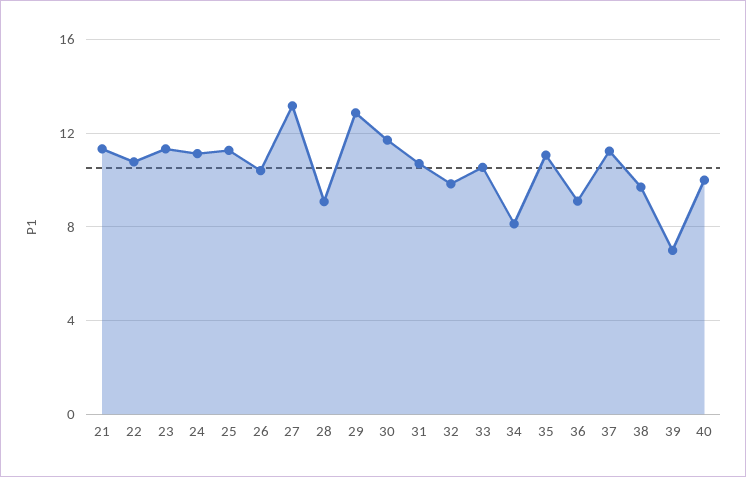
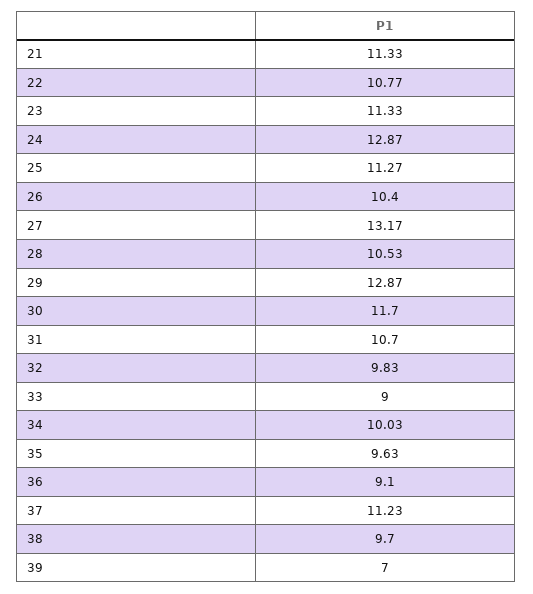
24: 11 -> 12.87
28: 9 -> 10.53
33: 10.5 -> 9
34: 8 -> 10.03
35: 11 -> 9.63
40: 10 -> none

